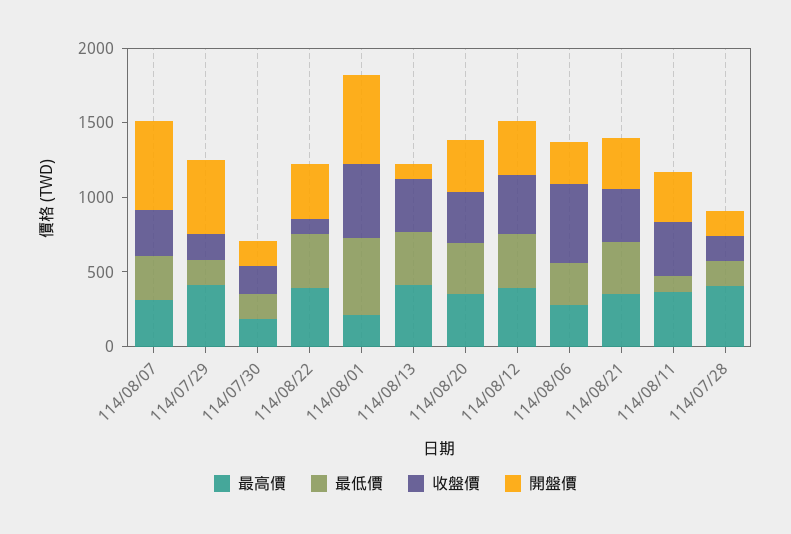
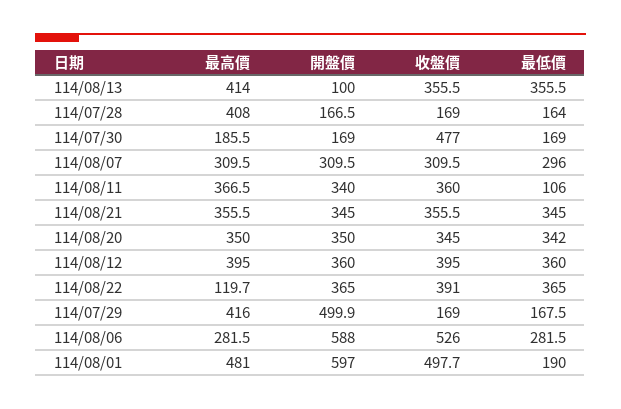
開盤價, 114/08/07: 600 -> 309.5
收盤價, 114/07/30: 200 -> 477
最高價, 114/08/22: 400 -> 119.7
收盤價, 114/08/22: 100 -> 391
最高價, 114/08/01: 200 -> 481
最低價, 114/08/01: 500 -> 190
開盤價, 114/08/06: 300 -> 588

